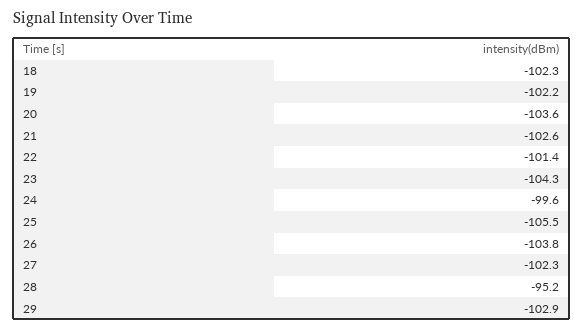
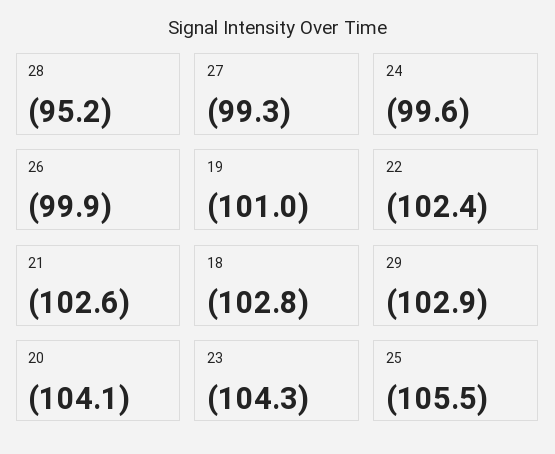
18: -102.3 -> -102.8
19: -102.2 -> -101
20: -103.6 -> -104.1
22: -101.4 -> -102.4
26: -103.8 -> -99.9
27: -102.3 -> -99.3

